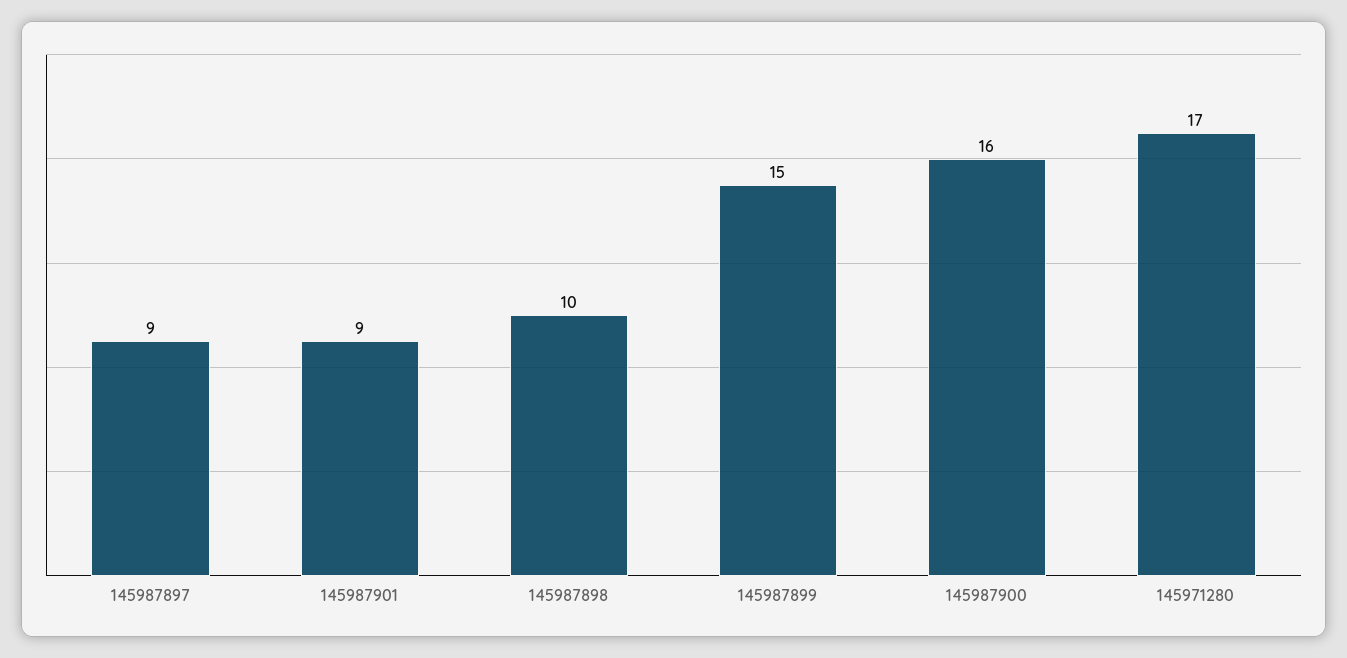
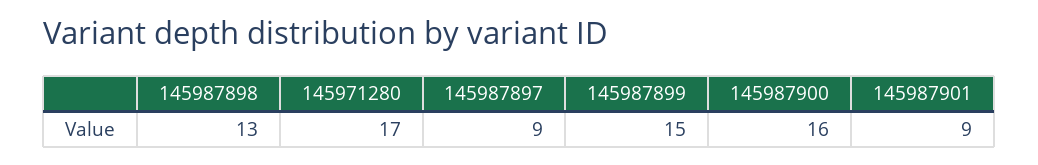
145987898: 10 -> 13

